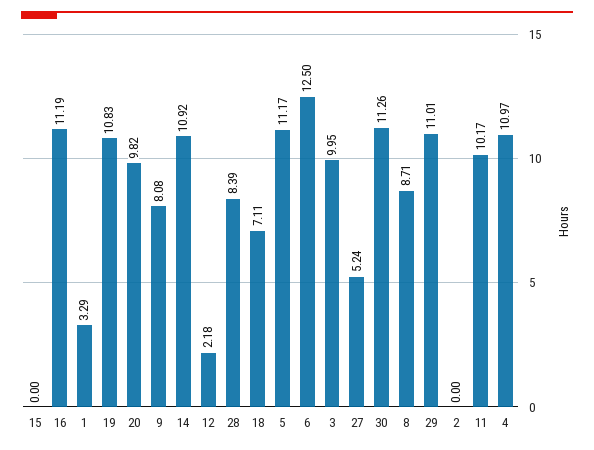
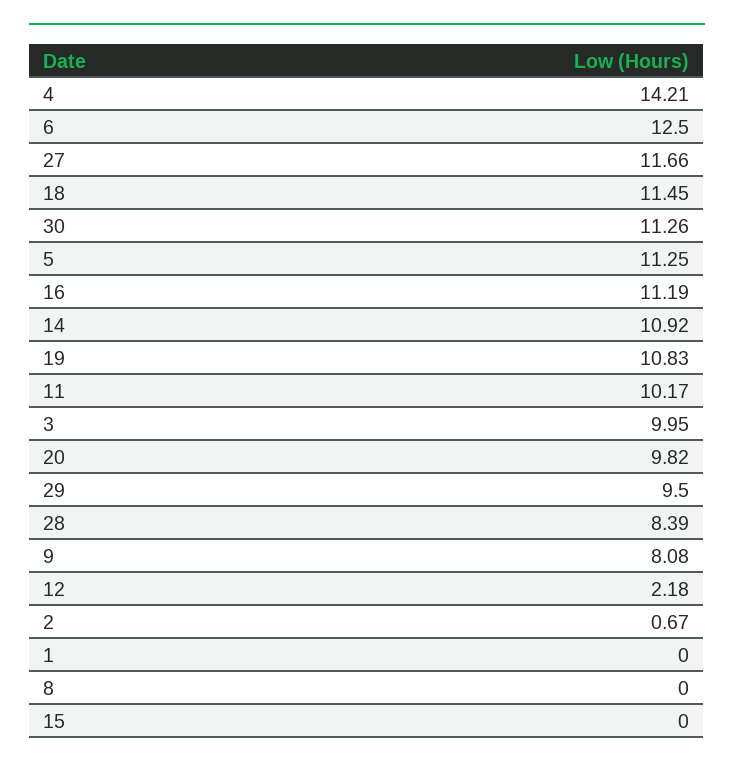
1: 3.29 -> 0
18: 7.11 -> 11.45
5: 11.17 -> 11.25
27: 5.24 -> 11.66
8: 8.71 -> 0
29: 11.01 -> 9.5
2: 0 -> 0.67
4: 10.97 -> 14.21

